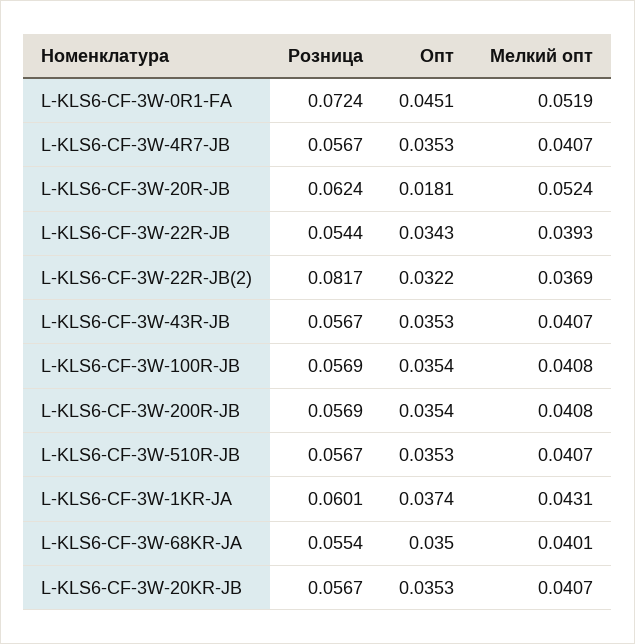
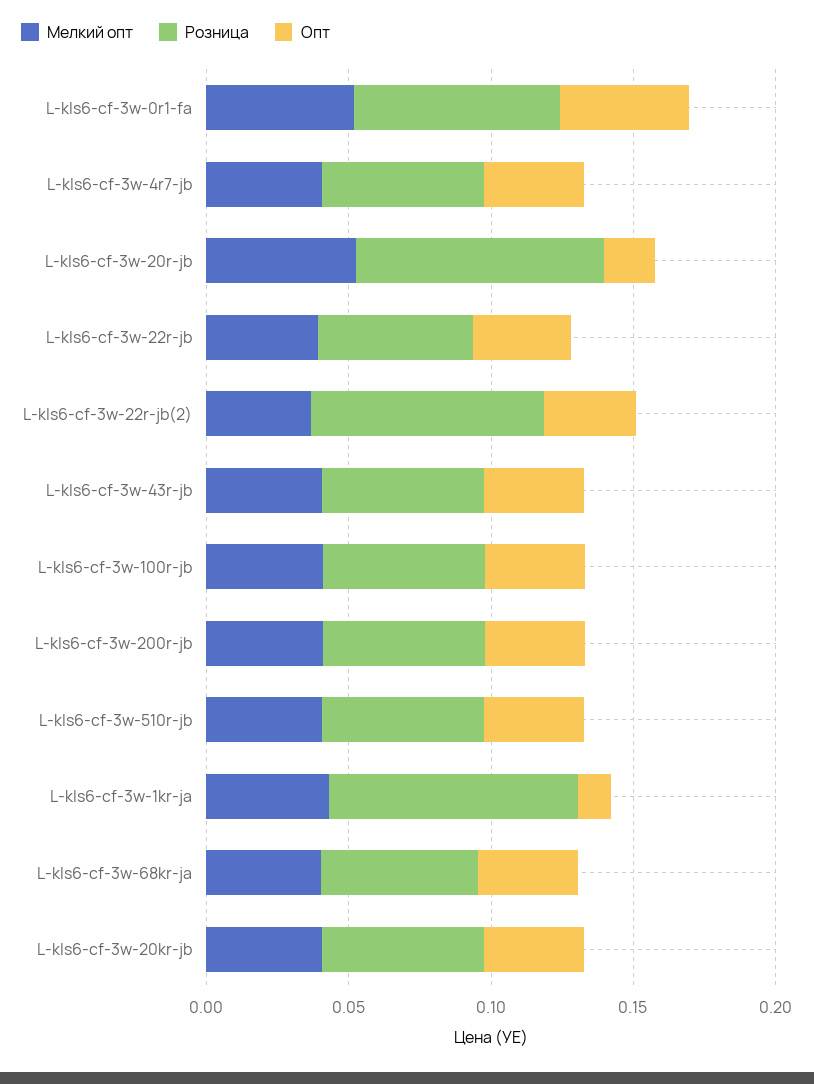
Розница, L-KLS6-CF-3W-20R-JB: 0.0624 -> 0.09
Розница, L-KLS6-CF-3W-1KR-JA: 0.0601 -> 0.09
Опт, L-KLS6-CF-3W-1KR-JA: 0.0374 -> 0.01

